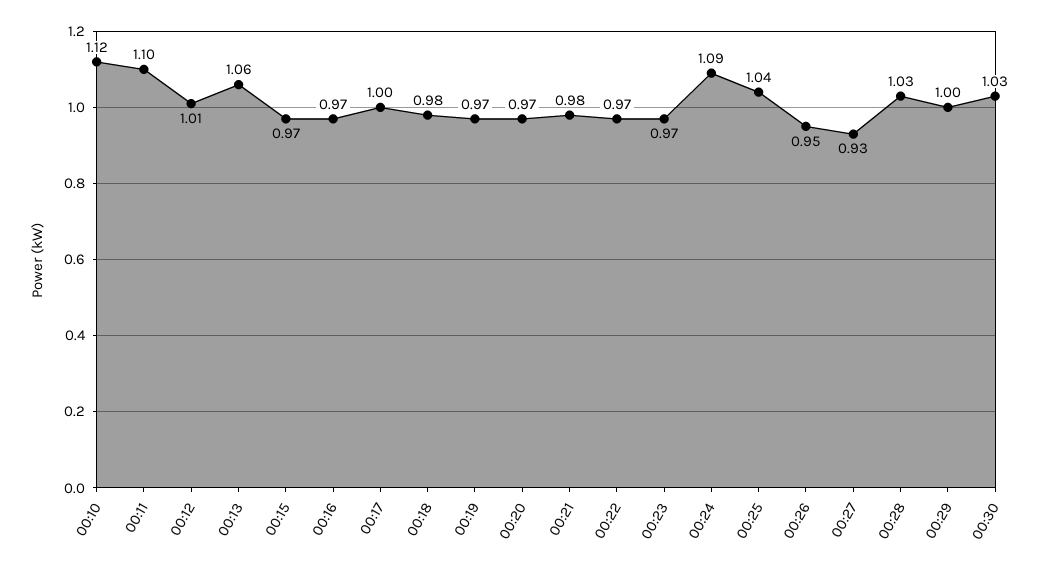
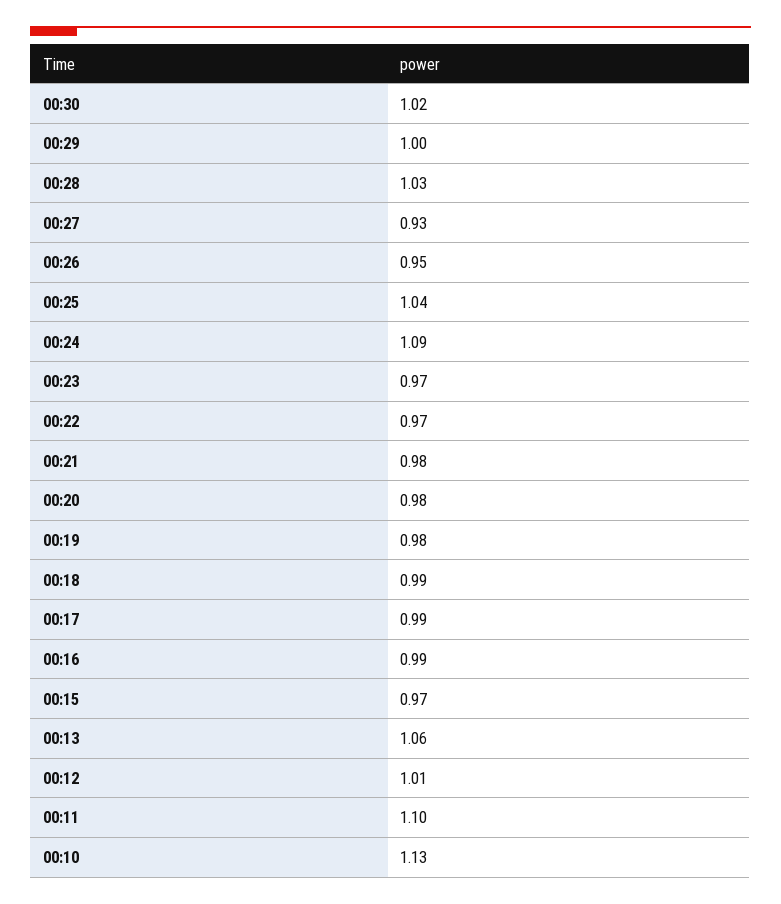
00:10: 1.12 -> 1.13
00:16: 0.97 -> 0.99
00:17: 1 -> 0.99
00:18: 0.98 -> 0.99
00:19: 0.97 -> 0.98
00:20: 0.97 -> 0.98
00:30: 1.03 -> 1.02

